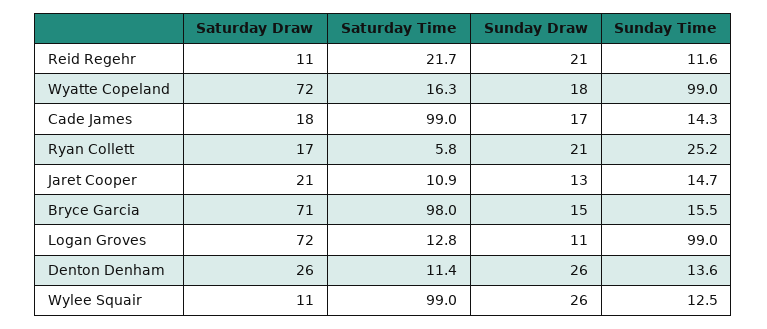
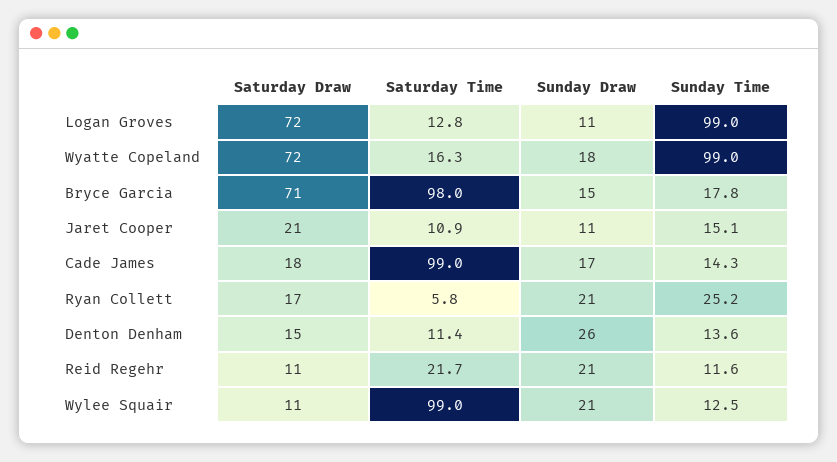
Sunday Draw, Jaret Cooper: 13 -> 11
Sunday Time, Jaret Cooper: 14.7 -> 15.1
Sunday Time, Bryce Garcia: 15.5 -> 17.8
Saturday Draw, Denton Denham: 26 -> 15
Sunday Draw, Wylee Squair: 26 -> 21

